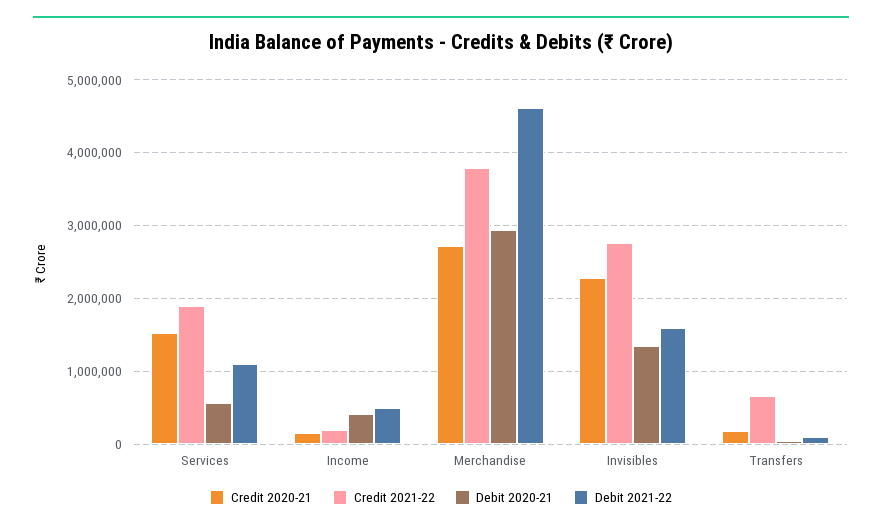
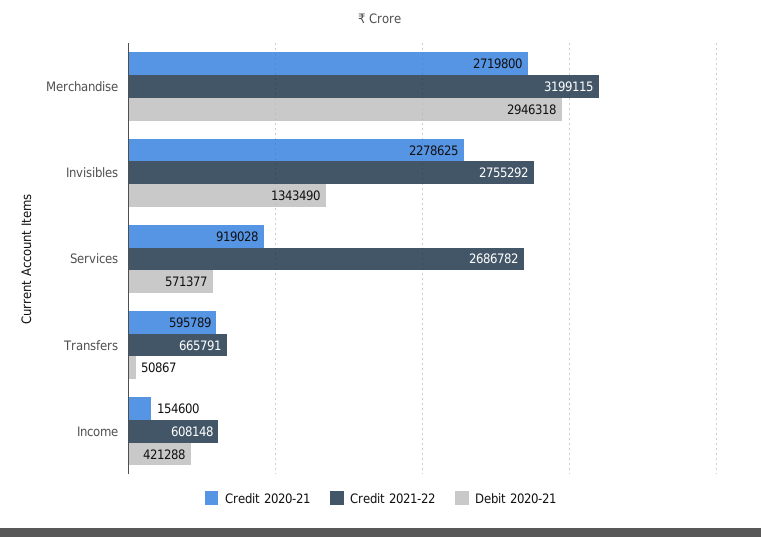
Credit 2020-21, Services: 1500000 -> 919028
Credit 2021-22, Services: 1900000 -> 2686782
Debit 2021-22, Services: 1100000 -> none
Credit 2021-22, Income: 200000 -> 608148
Debit 2021-22, Income: 500000 -> none
Credit 2021-22, Merchandise: 3800000 -> 3199115
Debit 2021-22, Merchandise: 4600000 -> none
Debit 2021-22, Invisibles: 1600000 -> none
Credit 2020-21, Transfers: 200000 -> 595789
Debit 2021-22, Transfers: 100000 -> none

